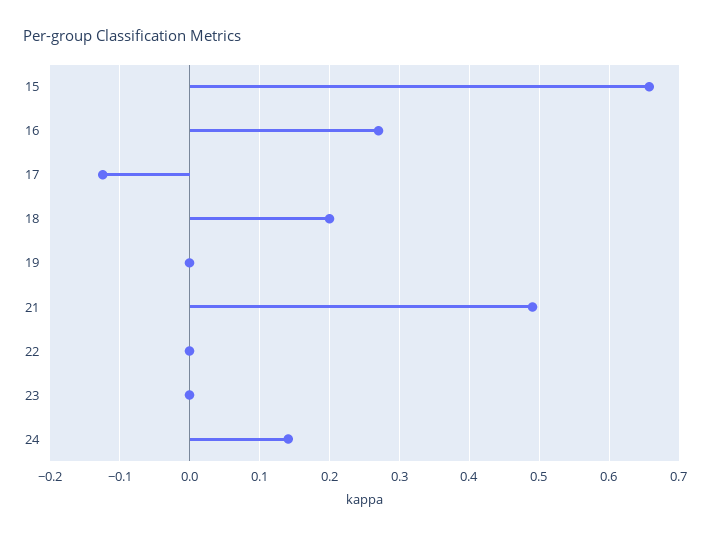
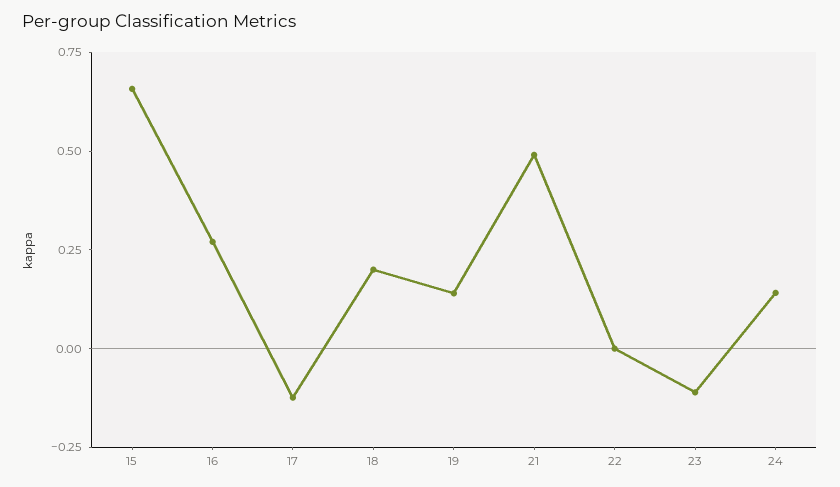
19: 0 -> 0.15
23: 0 -> -0.1

